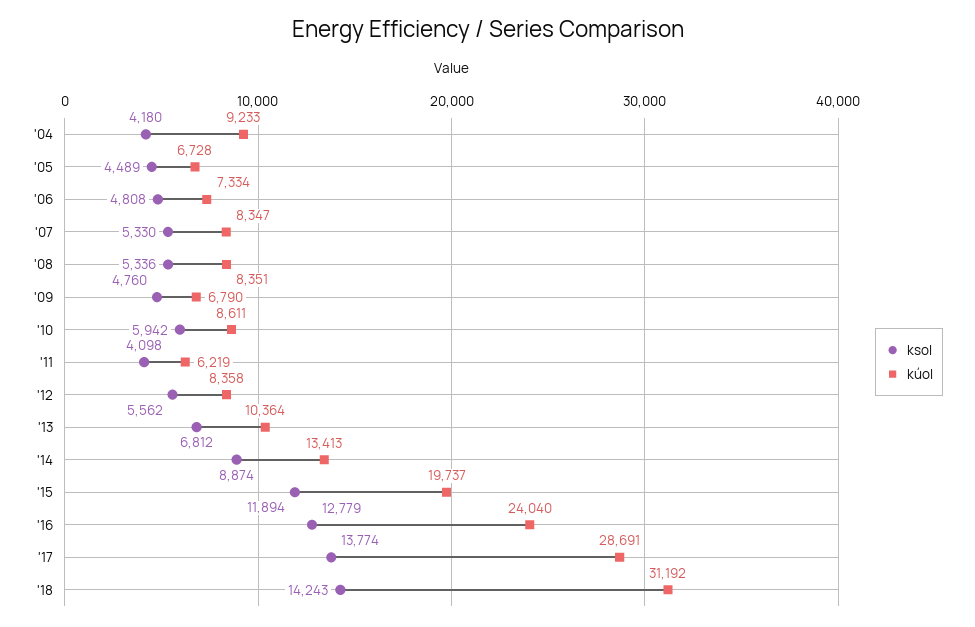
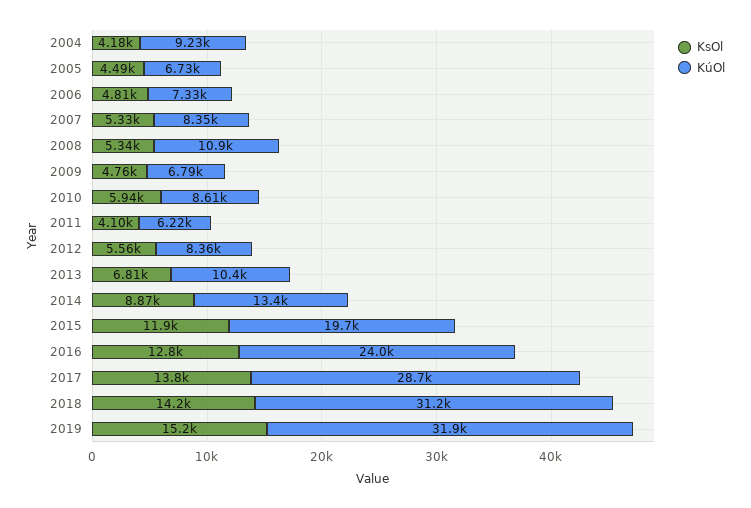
kúol, '08: 8351 -> 10900
ksol, 2019: none -> 15200
kúol, 2019: none -> 31900

